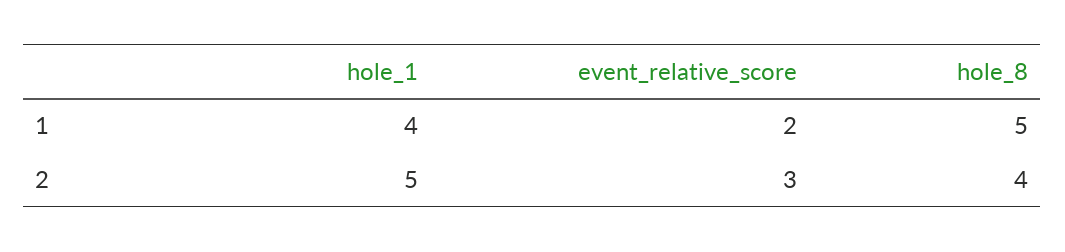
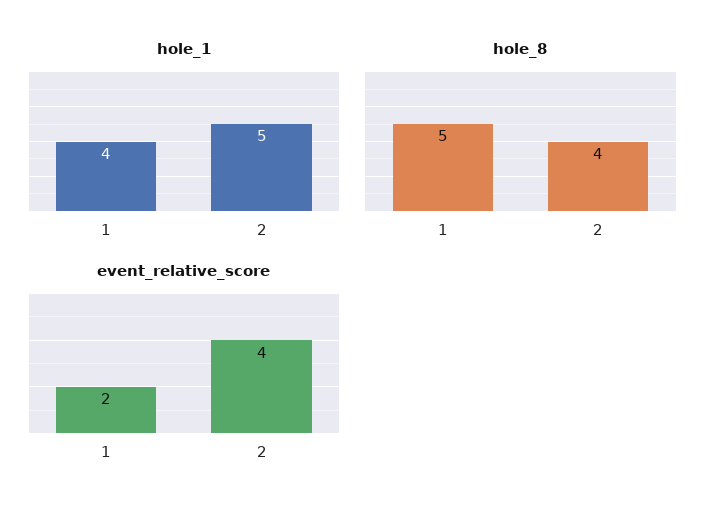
event_relative_score, 2: 3 -> 4

